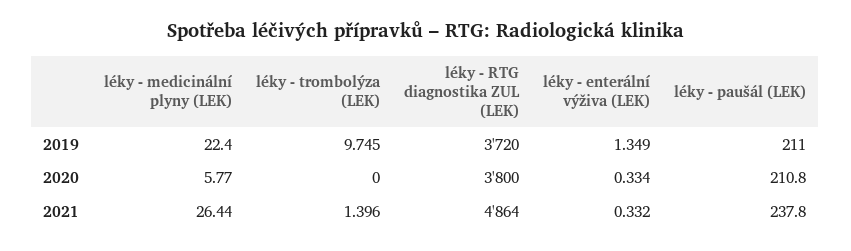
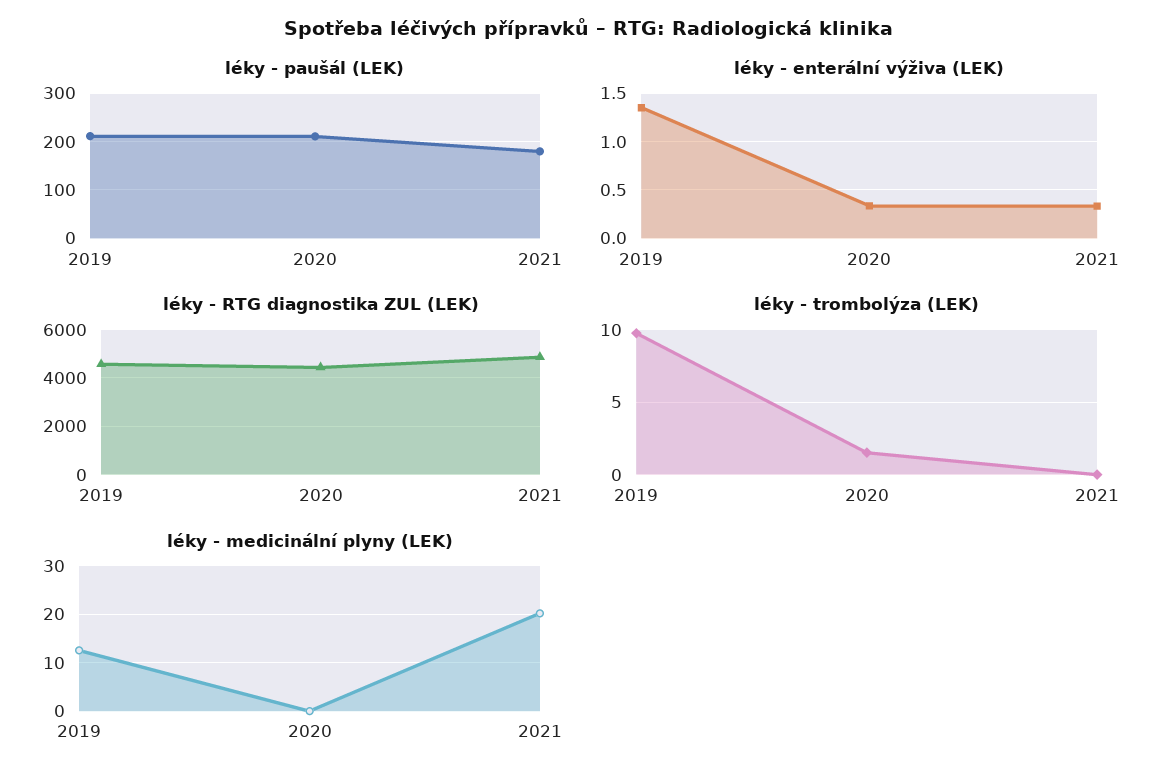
léky - medicinální plyny (LEK), 2019: 22.4 -> 12
léky - RTG diagnostika ZUL (LEK), 2019: 3720 -> 4500
léky - medicinální plyny (LEK), 2020: 5.77 -> 0
léky - trombolýza (LEK), 2020: 0 -> 1.5
léky - RTG diagnostika ZUL (LEK), 2020: 3800 -> 4500
léky - medicinální plyny (LEK), 2021: 26.44 -> 20
léky - trombolýza (LEK), 2021: 1.396 -> 0
léky - paušál (LEK), 2021: 237.8 -> 180

